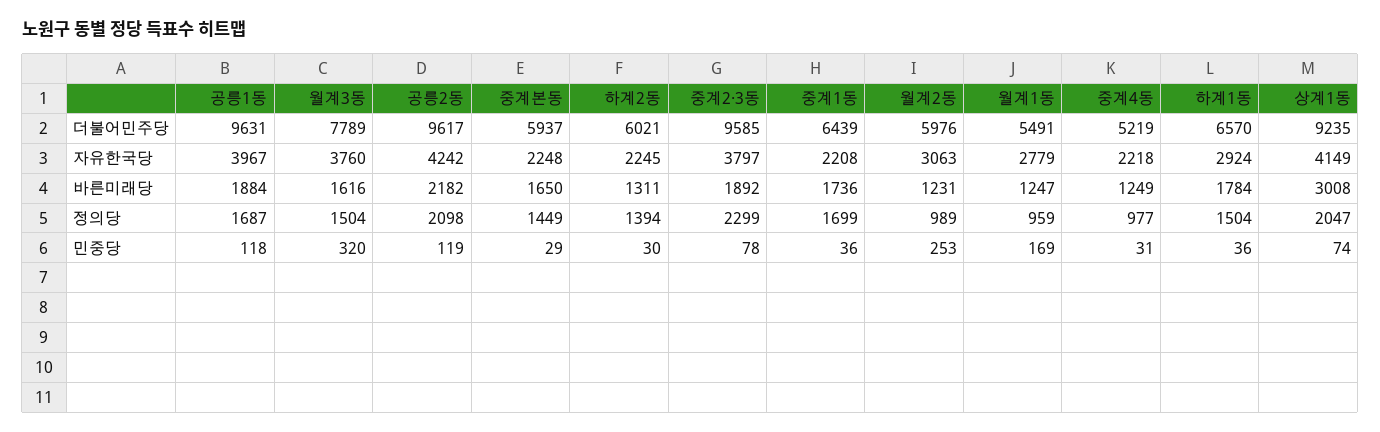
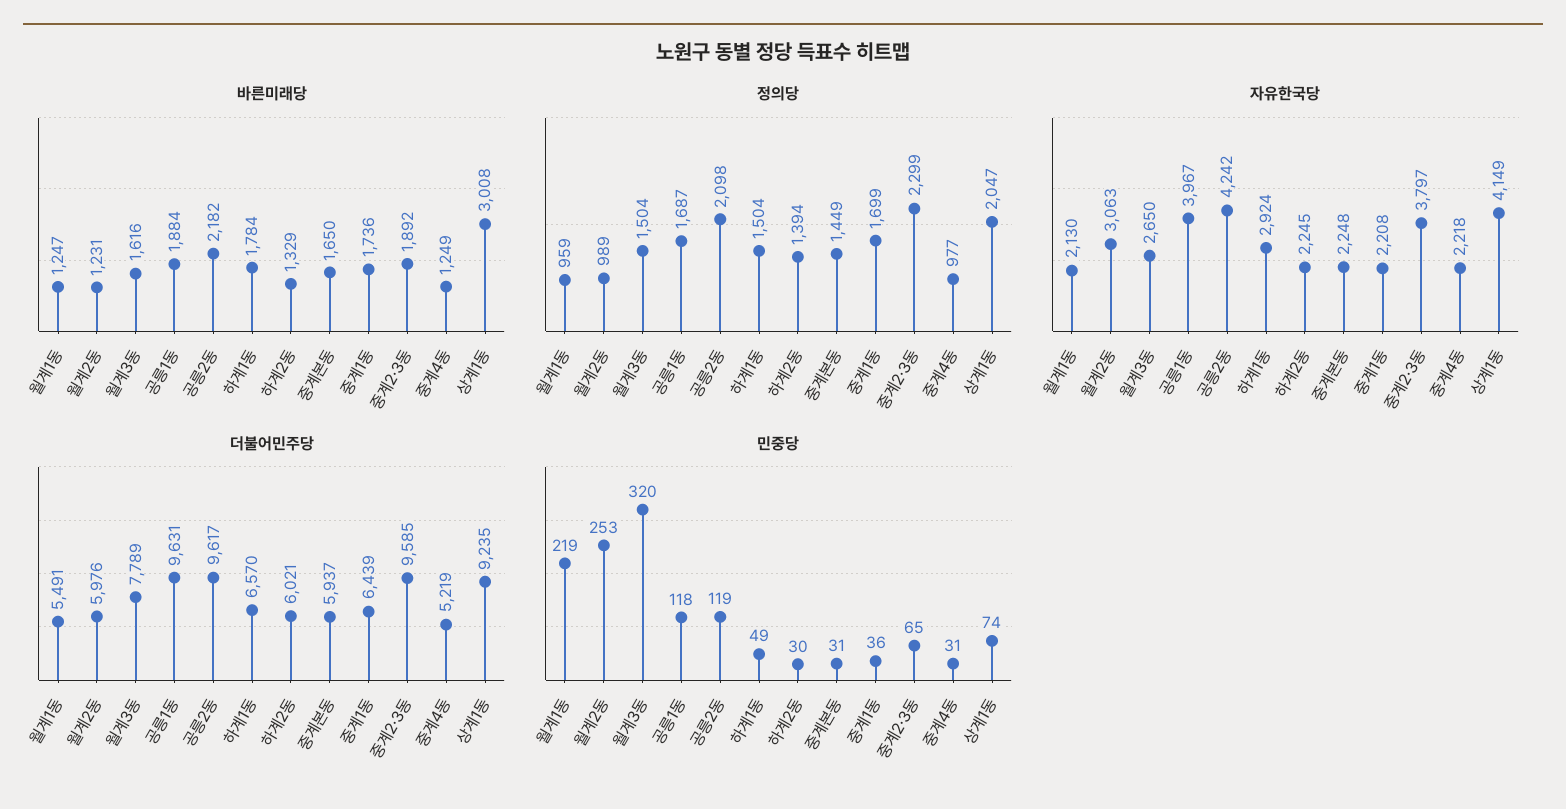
자유한국당, 월계3동: 3760 -> 2650
자유한국당, 월계1동: 2779 -> 2130
바른미래당, 하계2동: 1311 -> 1329
민중당, 중계본동: 29 -> 31
민중당, 중계2·3동: 78 -> 65
민중당, 월계1동: 169 -> 219
민중당, 하계1동: 36 -> 49

